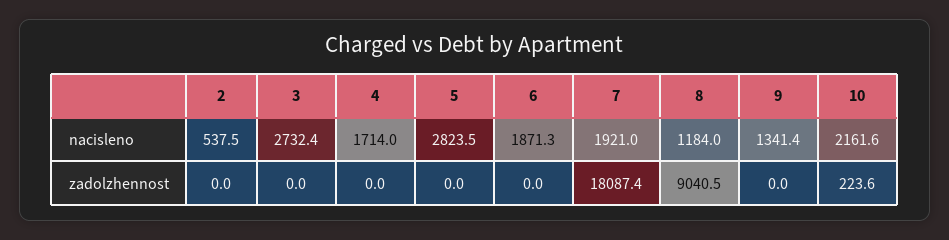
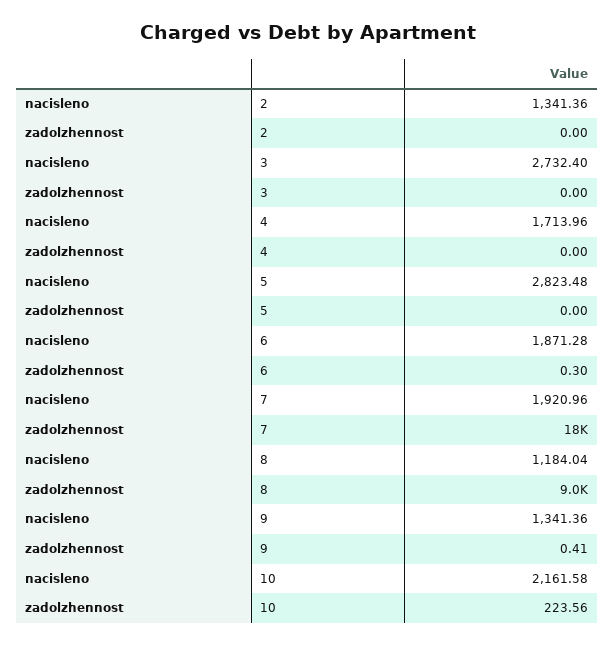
2, nacisleno: 537.5 -> 1341.36
6, zadolzhennost: 0 -> 0.3
9, zadolzhennost: 0 -> 0.41

